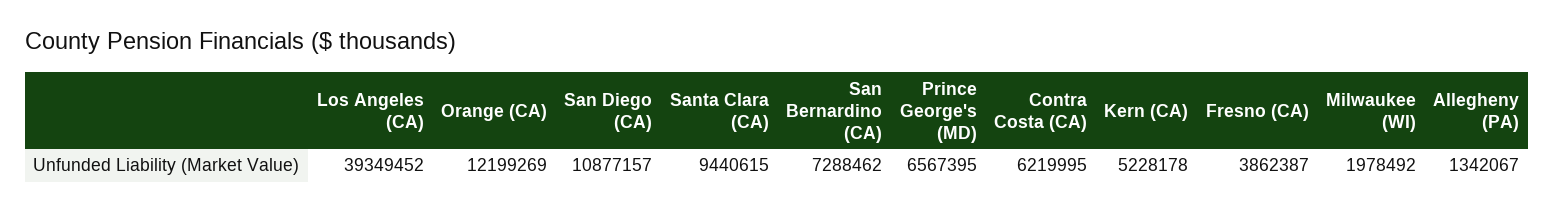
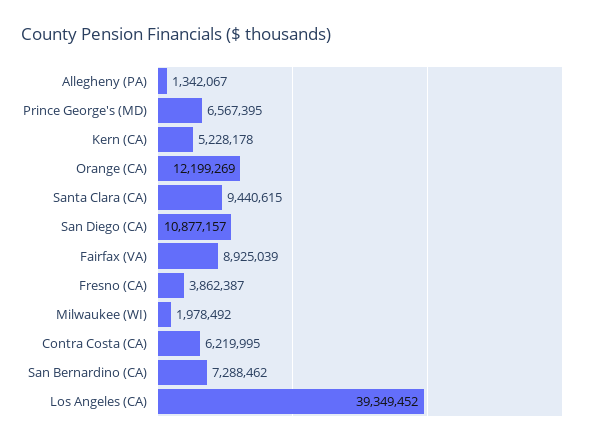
Fairfax (VA): none -> 8925039

